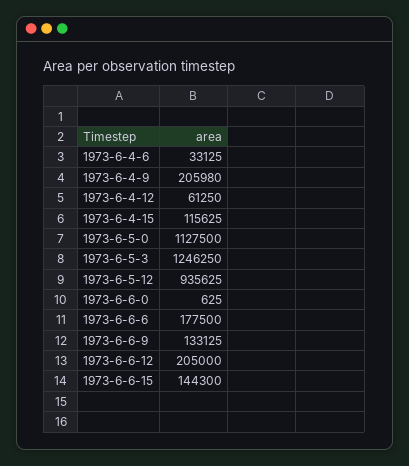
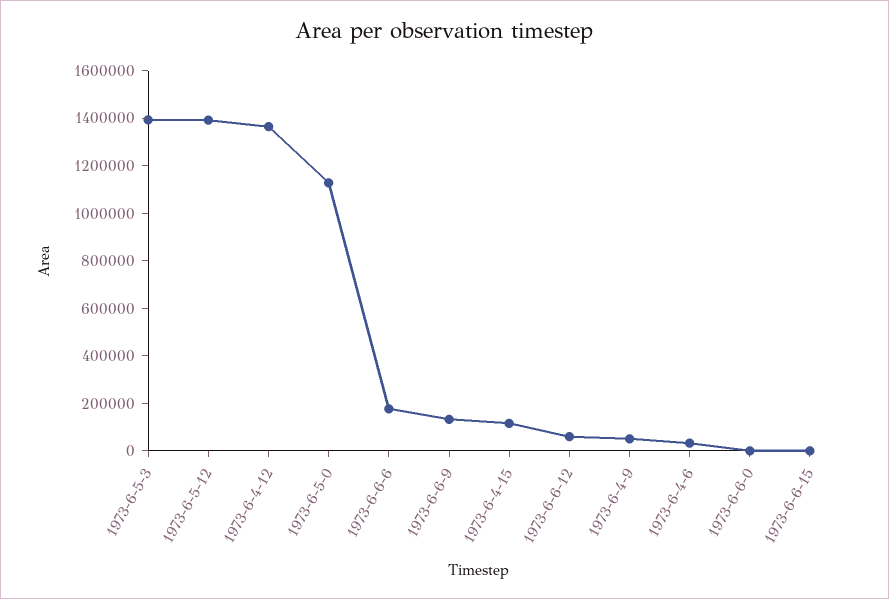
1973-6-4-9: 205980 -> 50000
1973-6-4-12: 61250 -> 1350000
1973-6-5-3: 1246250 -> 1400000
1973-6-5-12: 935625 -> 1400000
1973-6-6-12: 205000 -> 50000
1973-6-6-15: 144300 -> 0

